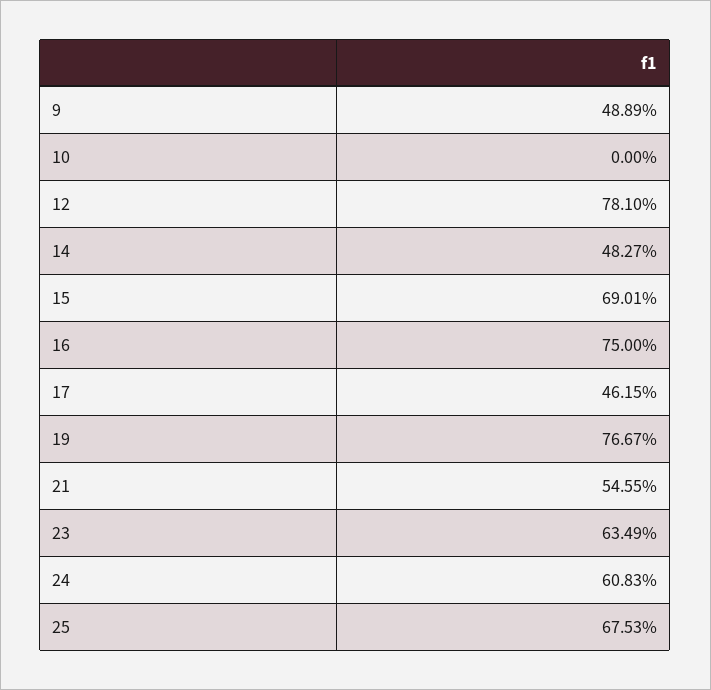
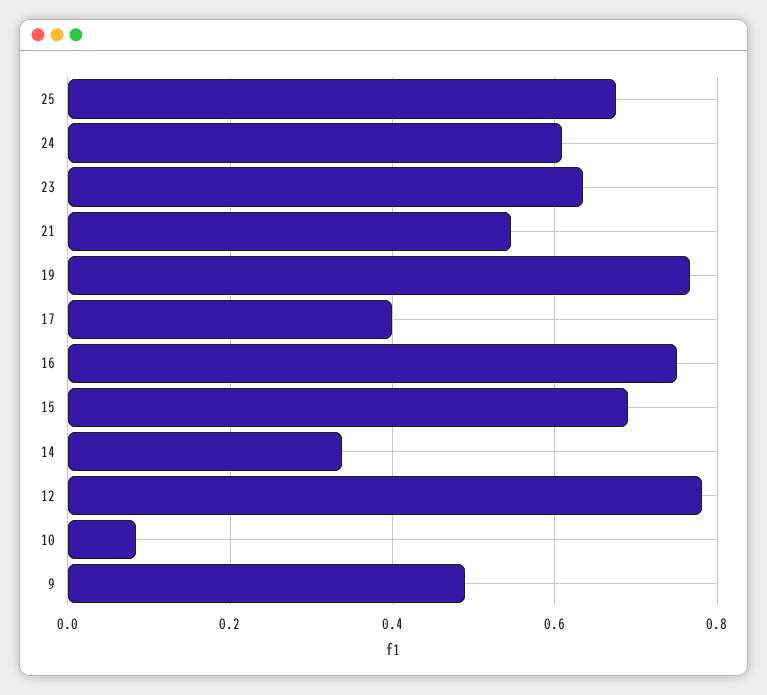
10: 0 -> 0.08
14: 0.4827 -> 0.34
17: 0.4615 -> 0.4

